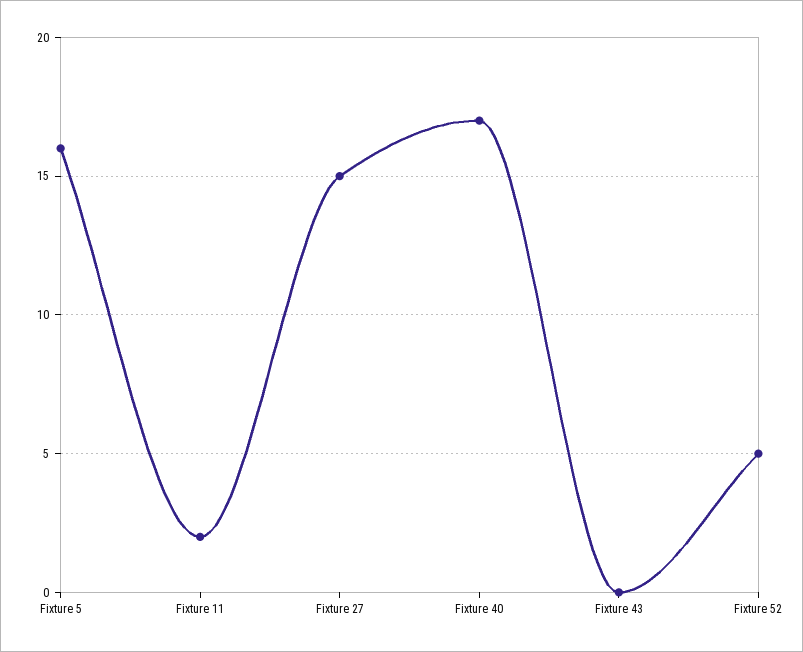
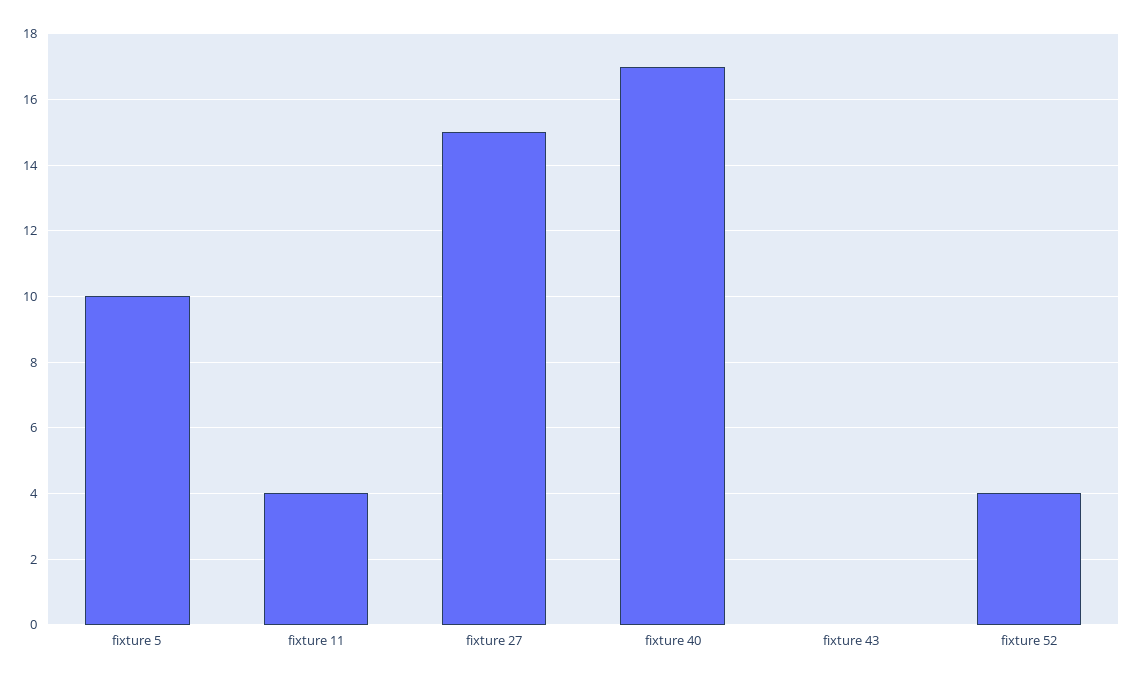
Fixture 5: 16 -> 10
Fixture 11: 2 -> 4
Fixture 52: 5 -> 4

